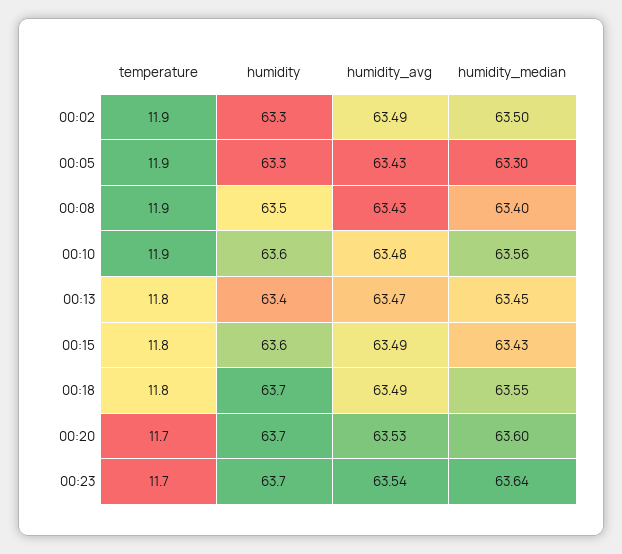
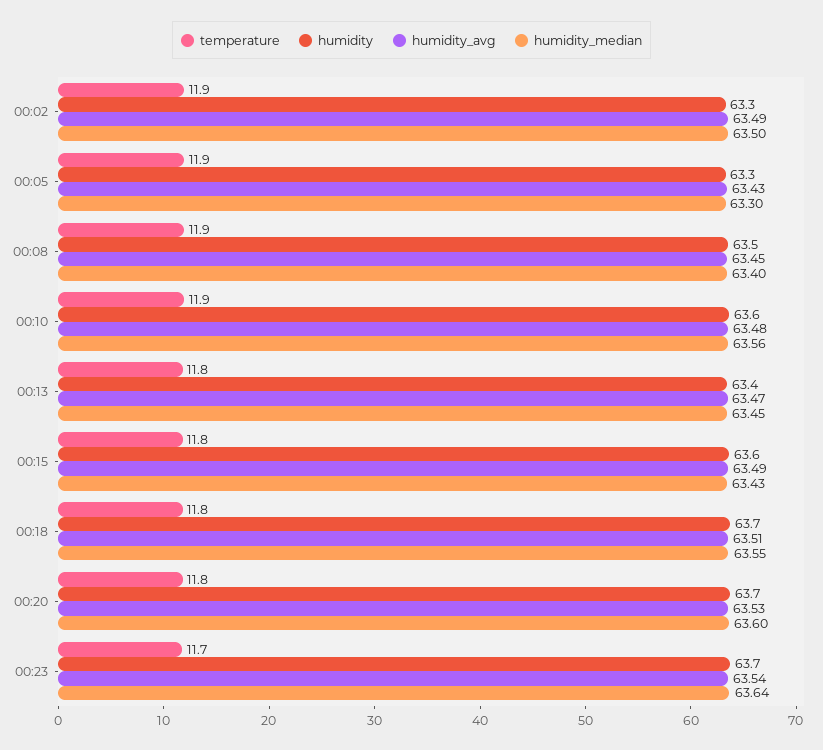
humidity_avg, 00:08: 63.43 -> 63.45
humidity_avg, 00:18: 63.49 -> 63.51
temperature, 00:20: 11.7 -> 11.8

